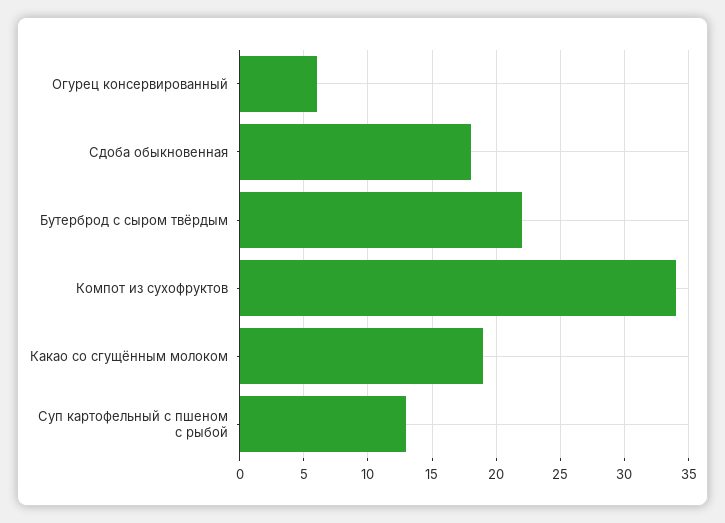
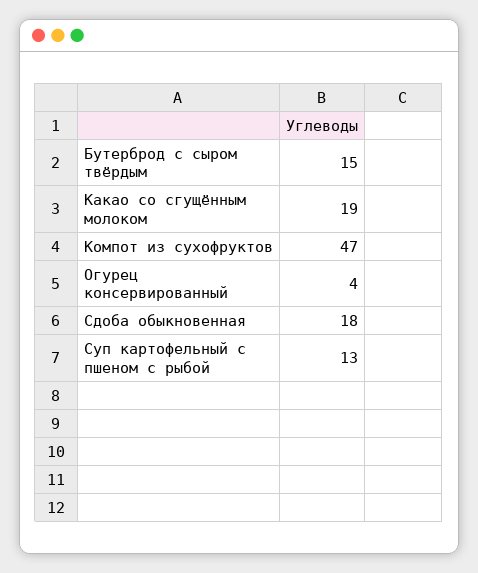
Огурец консервированный: 6 -> 4
Бутерброд с сыром твёрдым: 22 -> 15
Компот из сухофруктов: 34 -> 47

